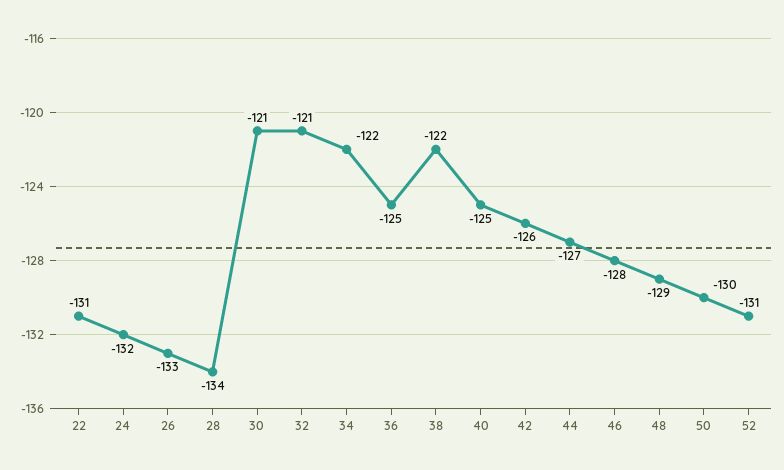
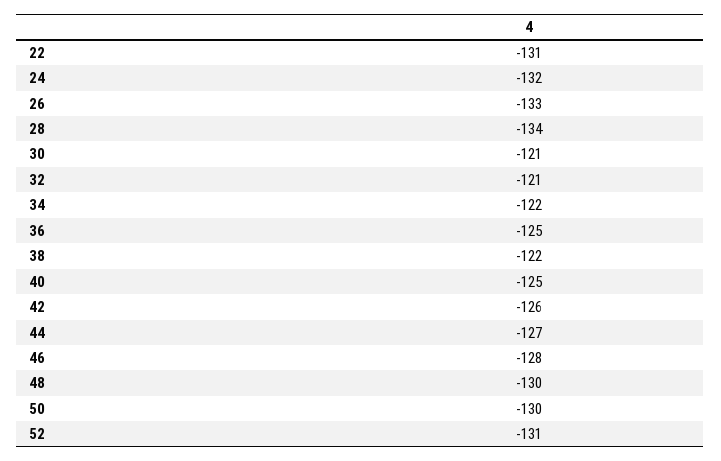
48: -129 -> -130

